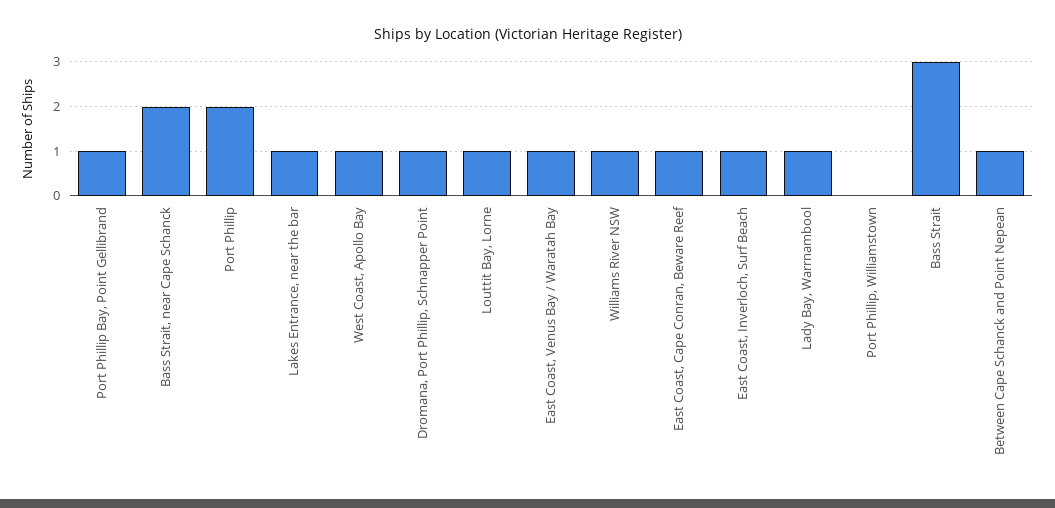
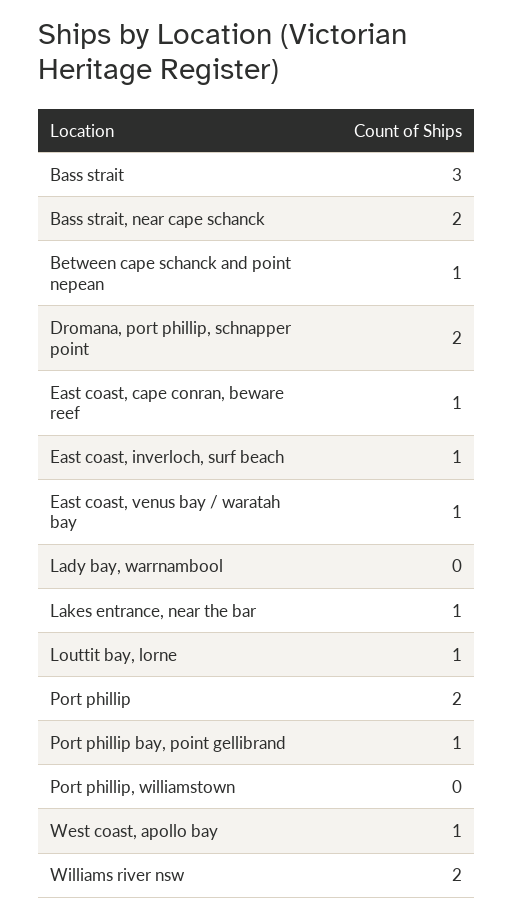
Dromana, Port Phillip, Schnapper Point: 1 -> 2
Williams River NSW: 1 -> 2
Lady Bay, Warrnambool: 1 -> 0

